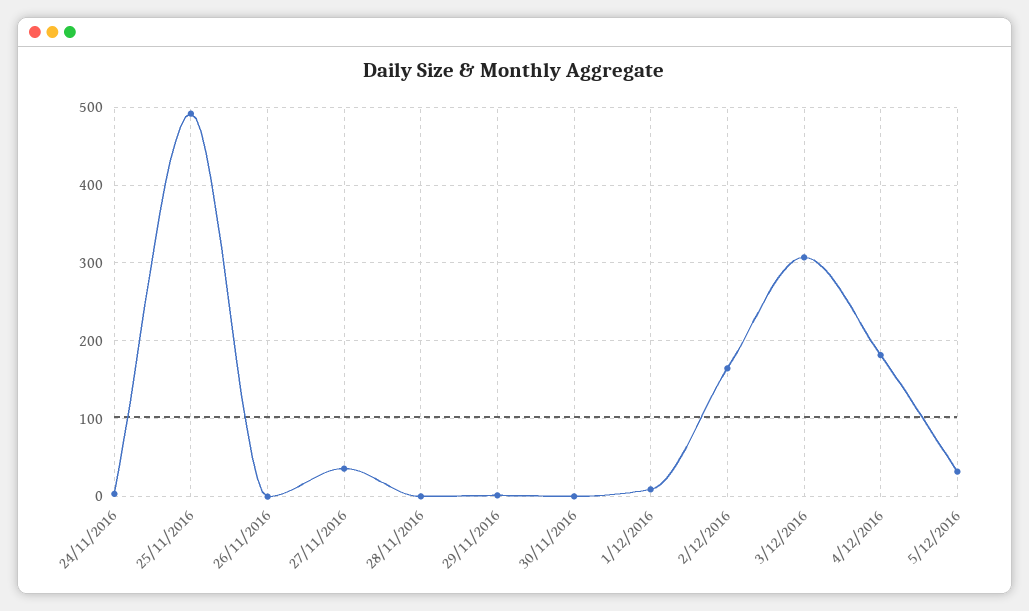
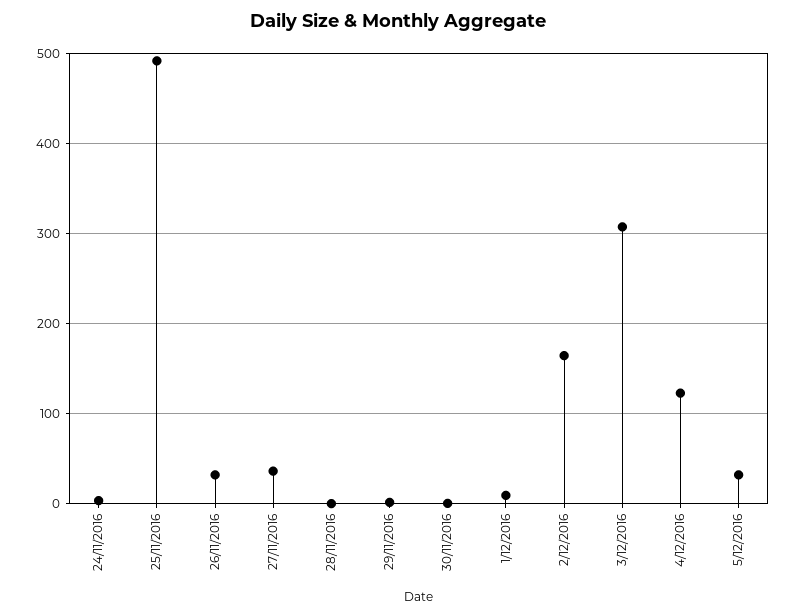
26/11/2016: 0 -> 30
4/12/2016: 180 -> 120

